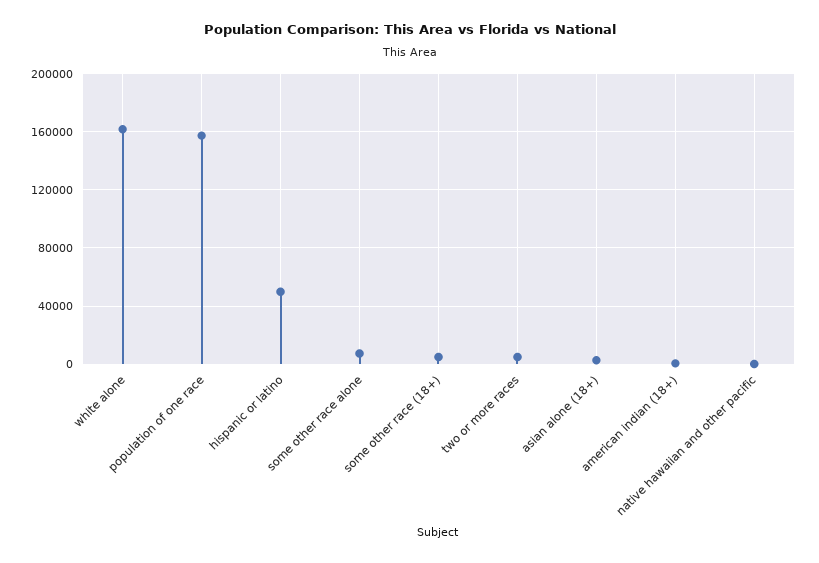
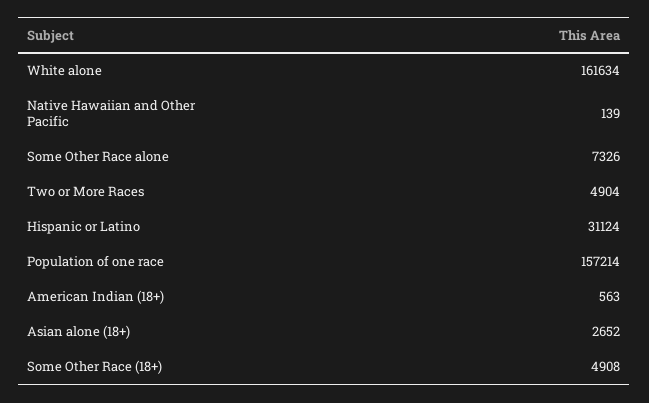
hispanic or latino: 50000 -> 31124

